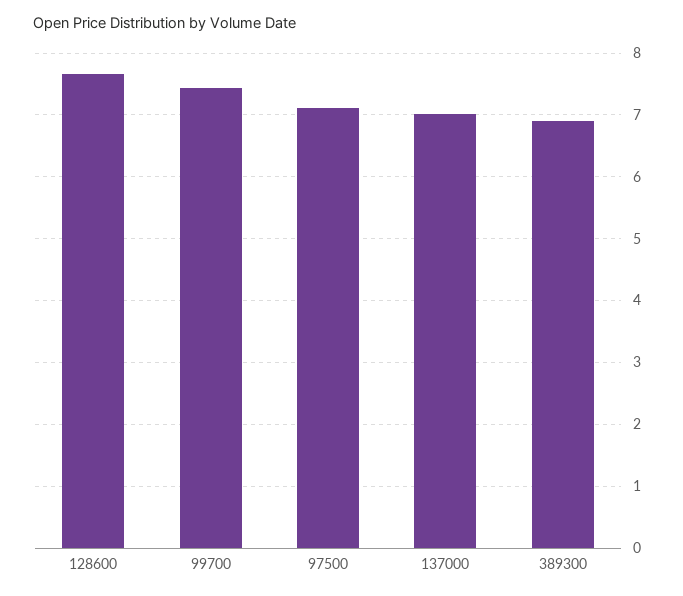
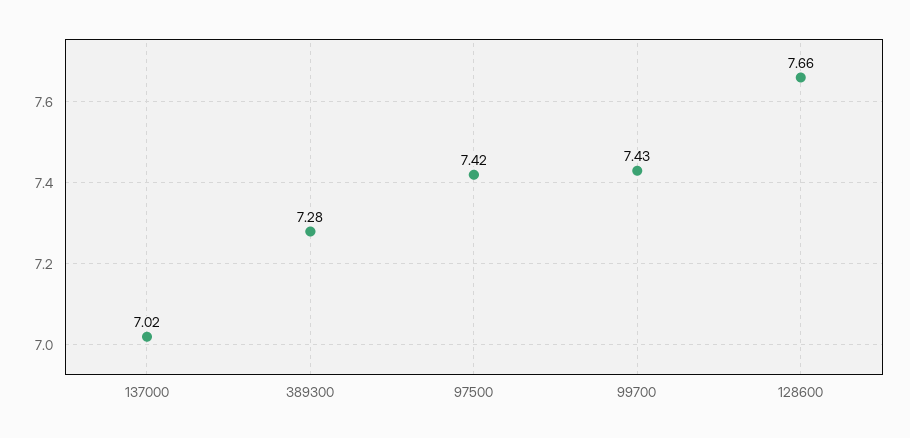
97500: 7.1 -> 7.42
389300: 6.9 -> 7.28

